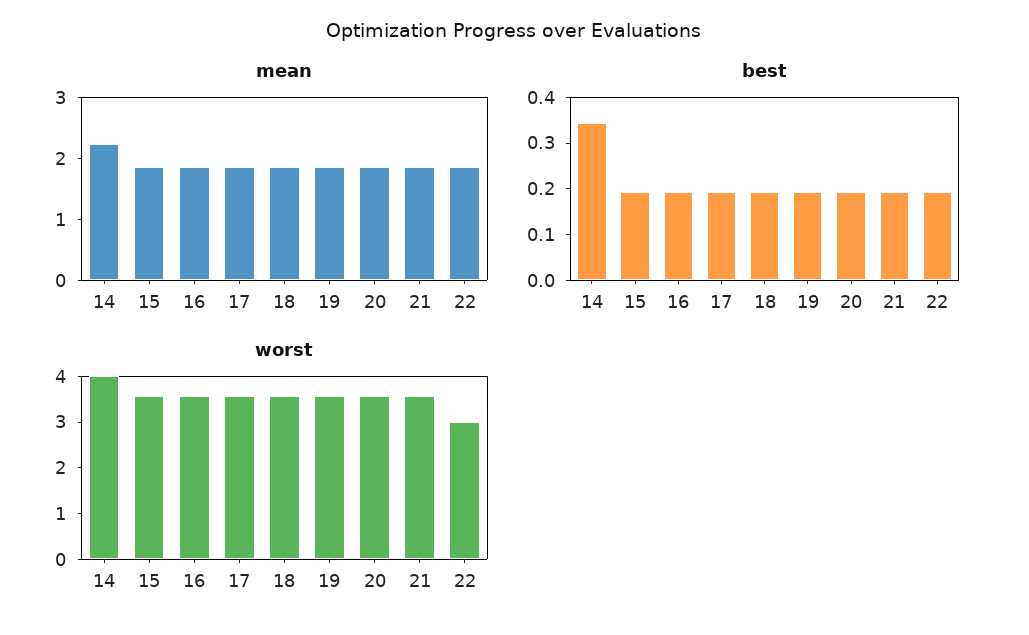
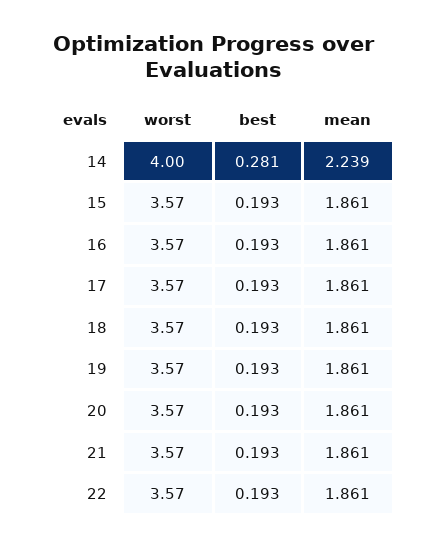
best, 14: 0.34 -> 0.281
worst, 22: 3 -> 3.57

